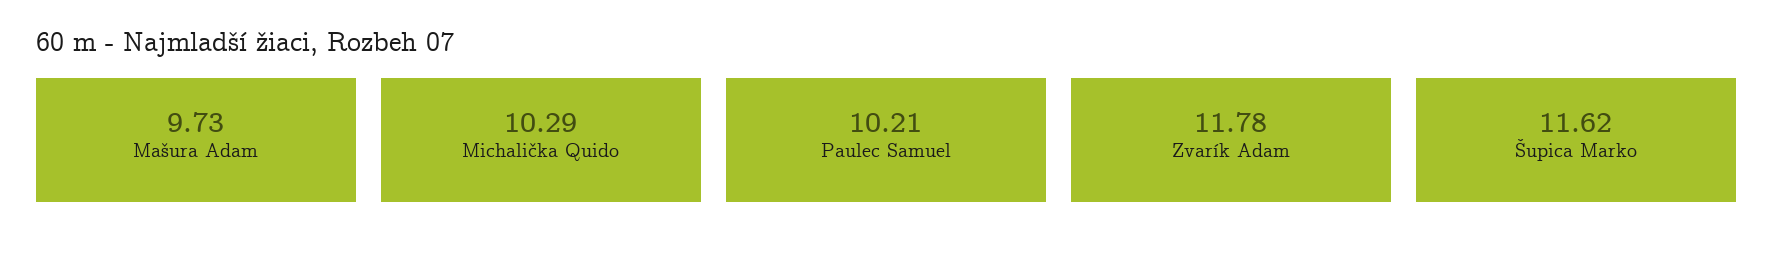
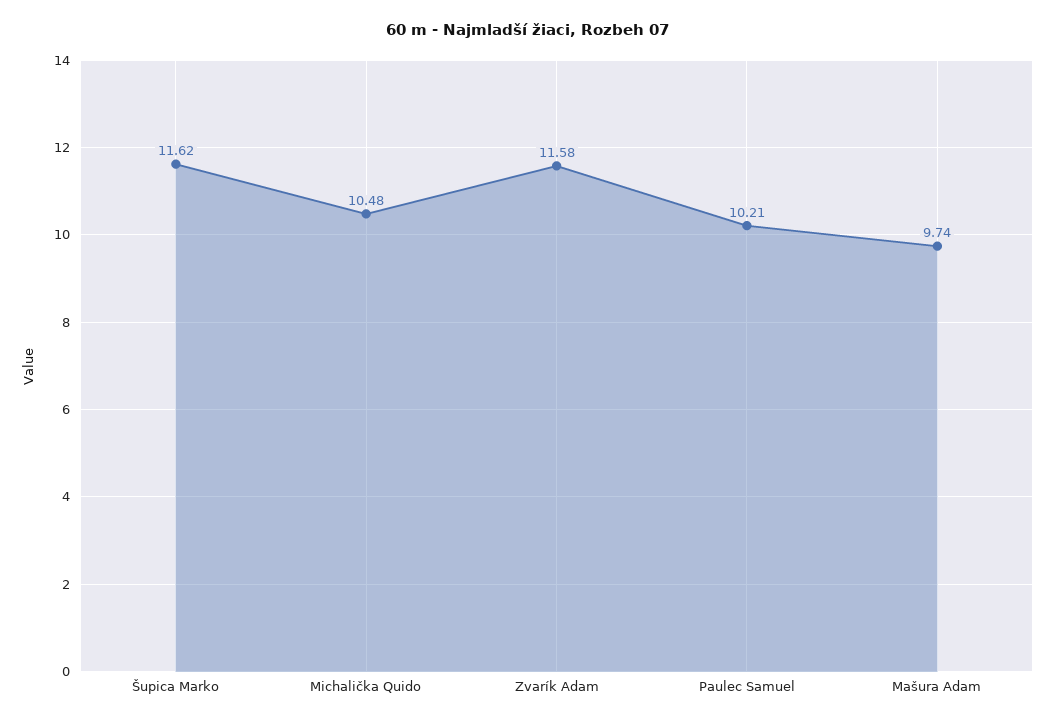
Mašura Adam: 9.73 -> 9.74
Michalička Quido: 10.29 -> 10.48
Zvarík Adam: 11.78 -> 11.58

